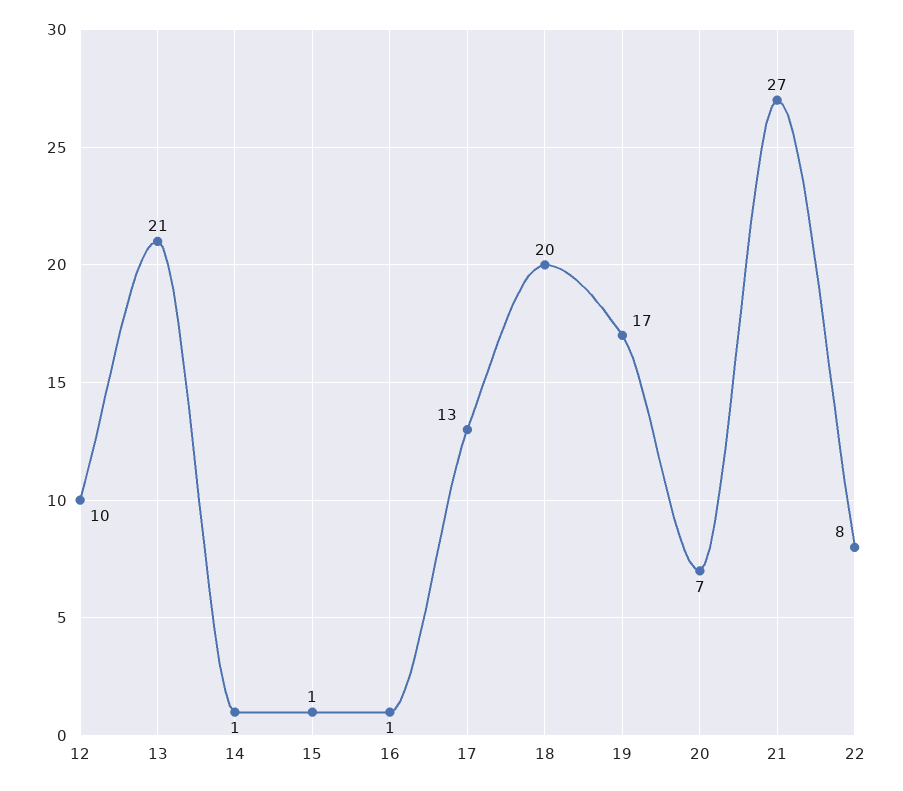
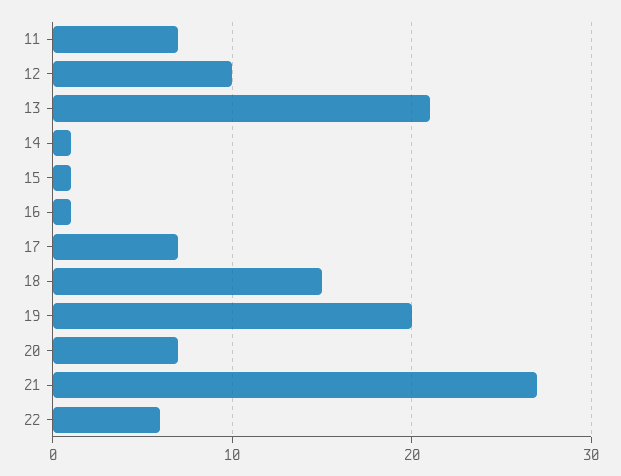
17: 13 -> 7
18: 20 -> 15
19: 17 -> 20
22: 8 -> 6
11: none -> 7

